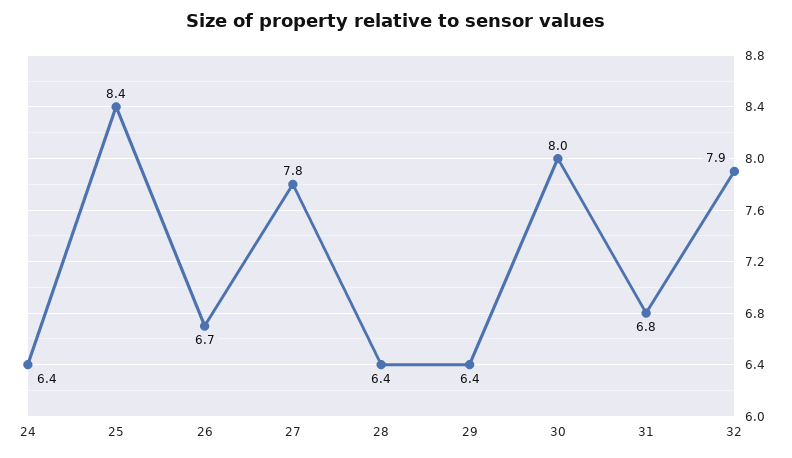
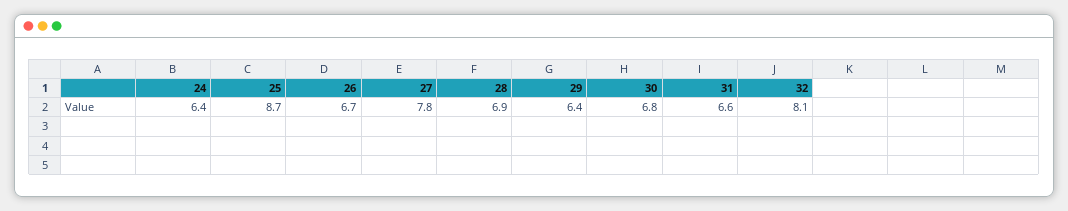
25: 8.4 -> 8.7
28: 6.4 -> 6.9
30: 8 -> 6.8
31: 6.8 -> 6.6
32: 7.9 -> 8.1

